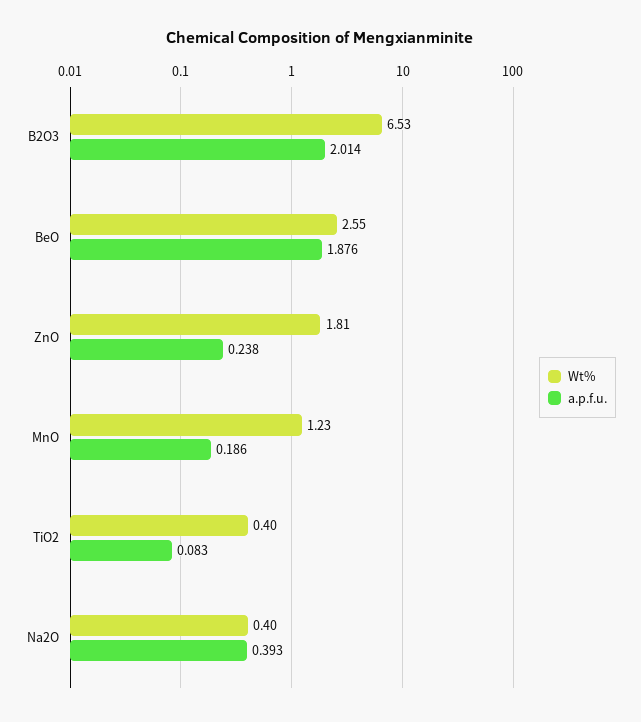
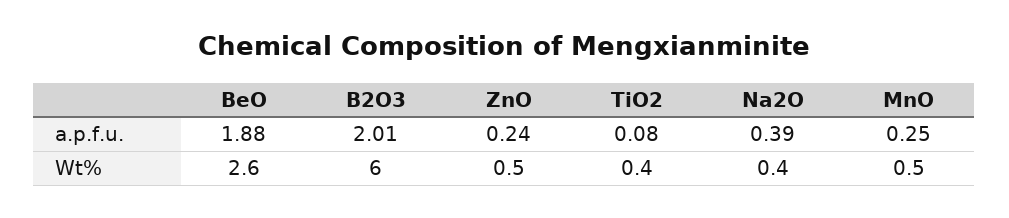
Wt%, B2O3: 6.53 -> 6
Wt%, ZnO: 1.81 -> 0.5
Wt%, MnO: 1.23 -> 0.5
a.p.f.u., MnO: 0.186 -> 0.25

